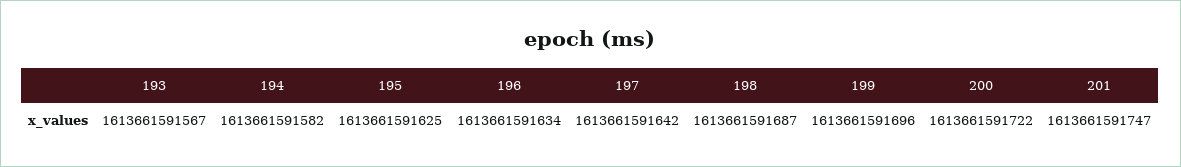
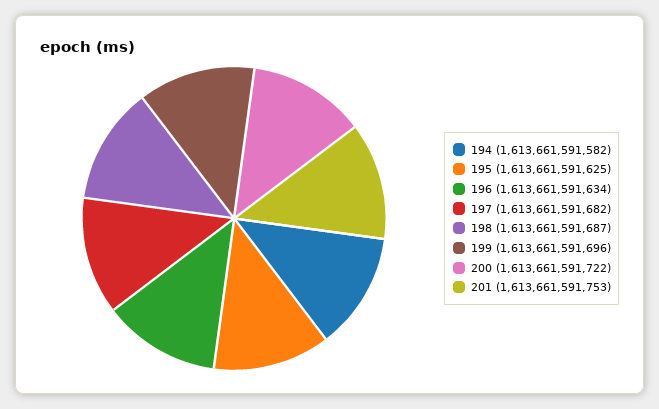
193: 1613661591567 -> none
197: 1613661591642 -> 1613661591682
201: 1613661591747 -> 1613661591753

